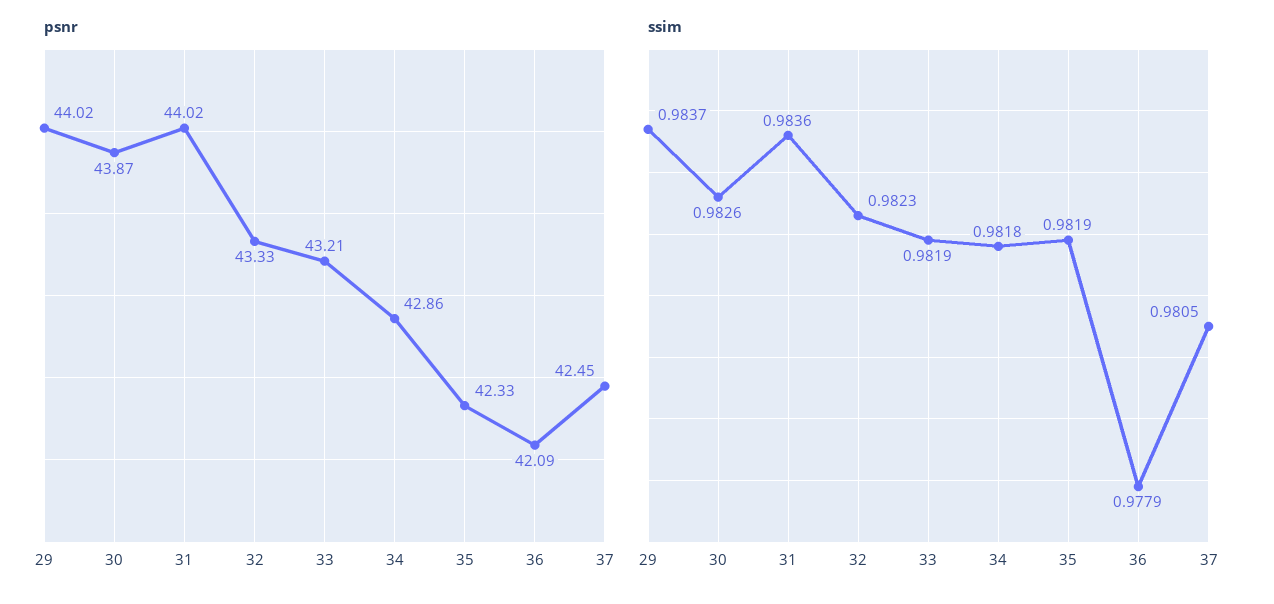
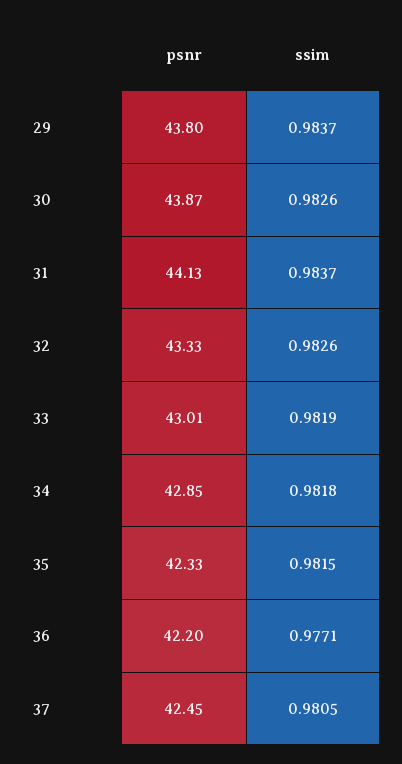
psnr, 29: 44.02 -> 43.8
psnr, 31: 44.02 -> 44.13
psnr, 33: 43.21 -> 43.01
psnr, 34: 42.86 -> 42.85
psnr, 36: 42.09 -> 42.2
ssim, 31: 0.9836 -> 0.9837
ssim, 32: 0.9823 -> 0.9826
ssim, 35: 0.9819 -> 0.9815
ssim, 36: 0.9779 -> 0.9771

